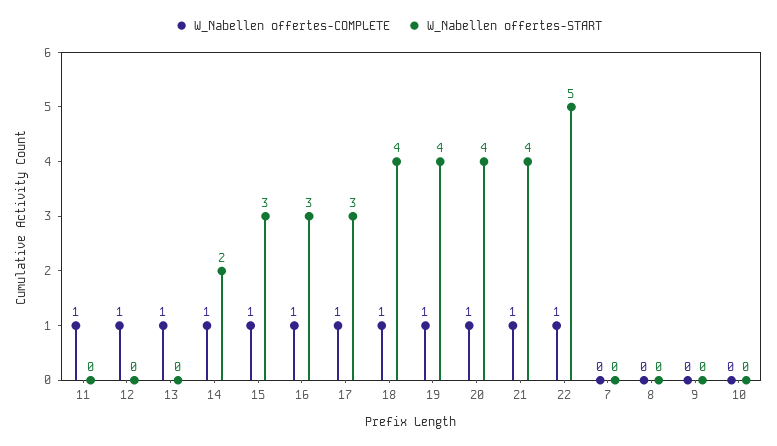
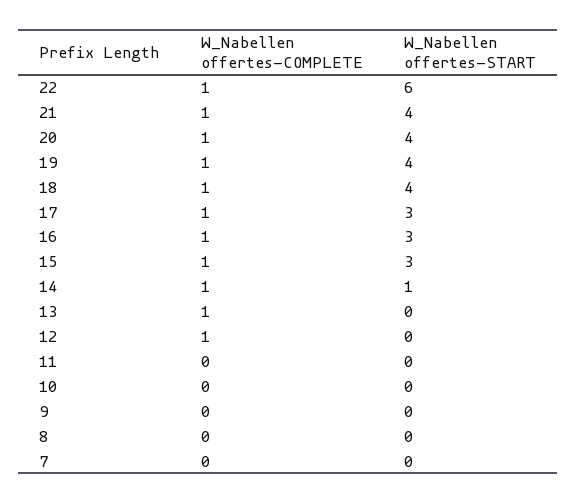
W_Nabellen offertes-COMPLETE, 11: 1 -> 0
W_Nabellen offertes-START, 14: 2 -> 1
W_Nabellen offertes-START, 22: 5 -> 6

